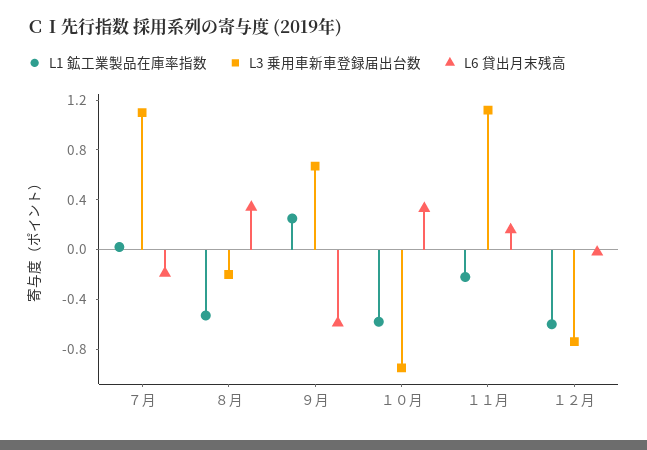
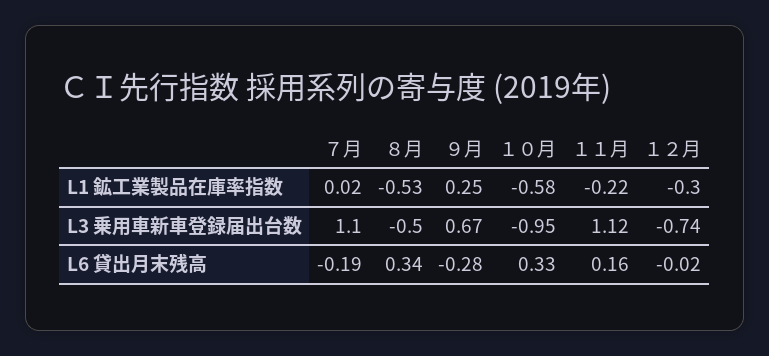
L3 乗用車新車登録届出台数, ８月: -0.2 -> -0.5
L6 貸出月末残高, ９月: -0.6 -> -0.28
L1 鉱工業製品在庫率指数, １２月: -0.6 -> -0.3

